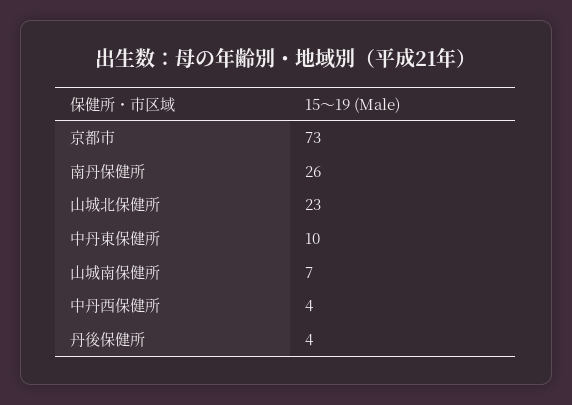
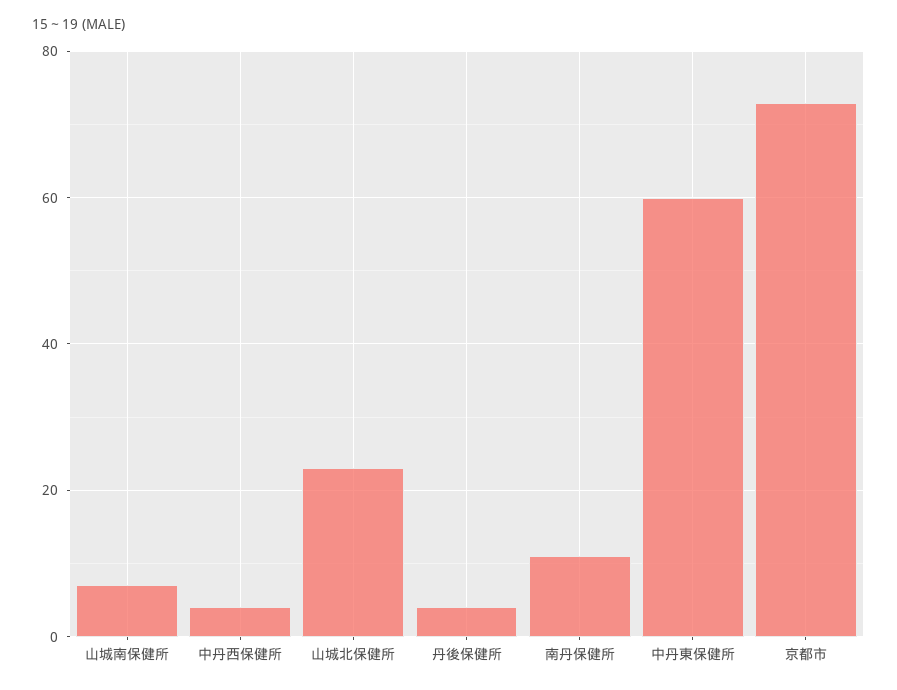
南丹保健所: 26 -> 10
中丹東保健所: 10 -> 60

